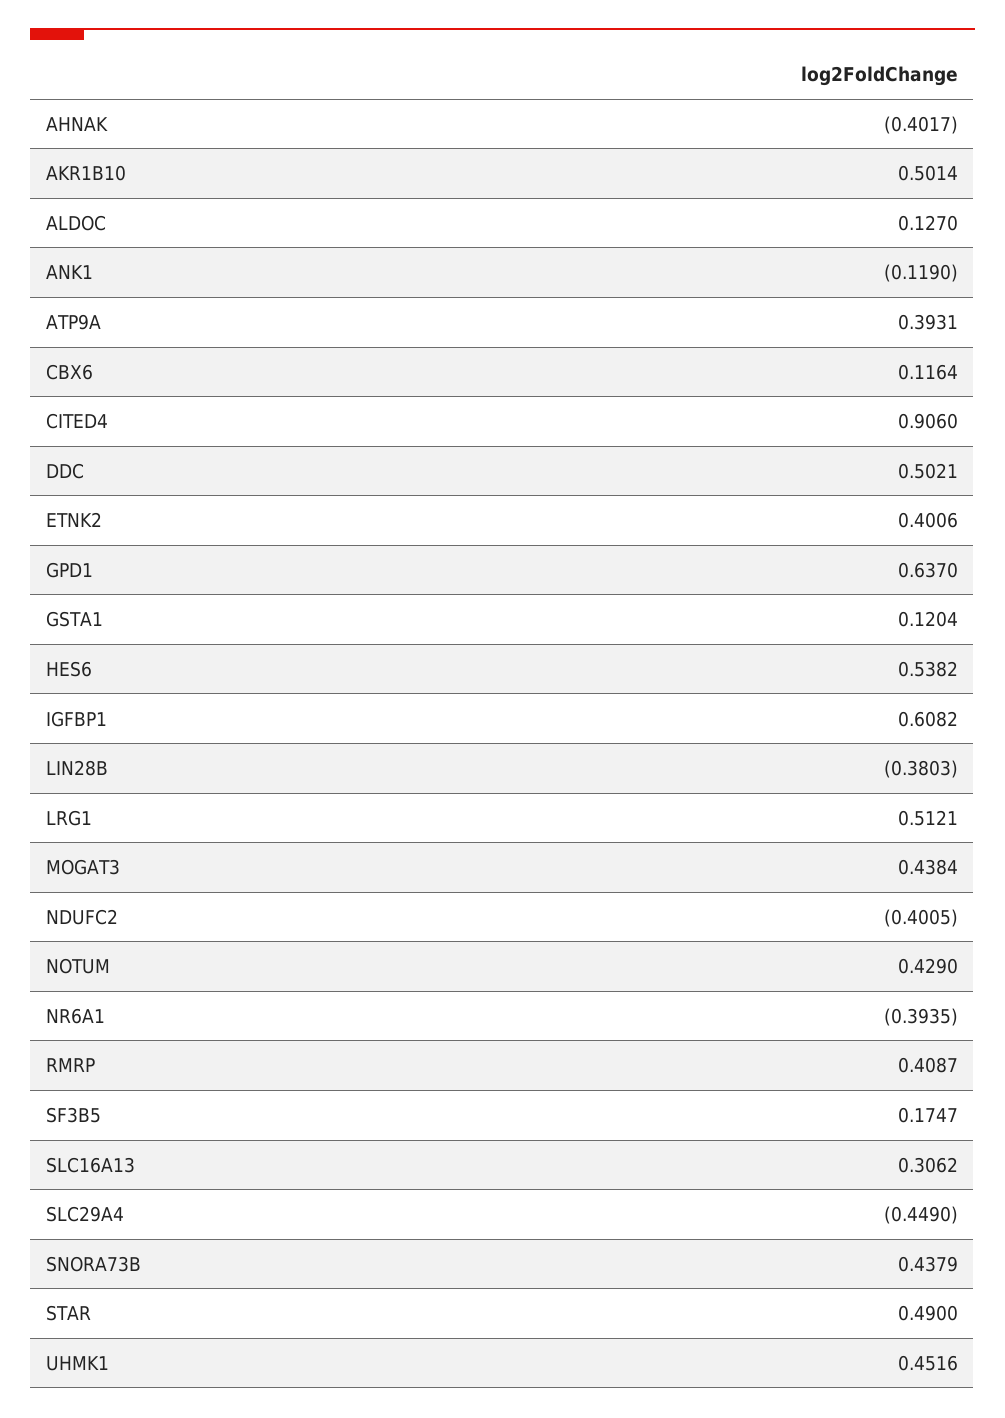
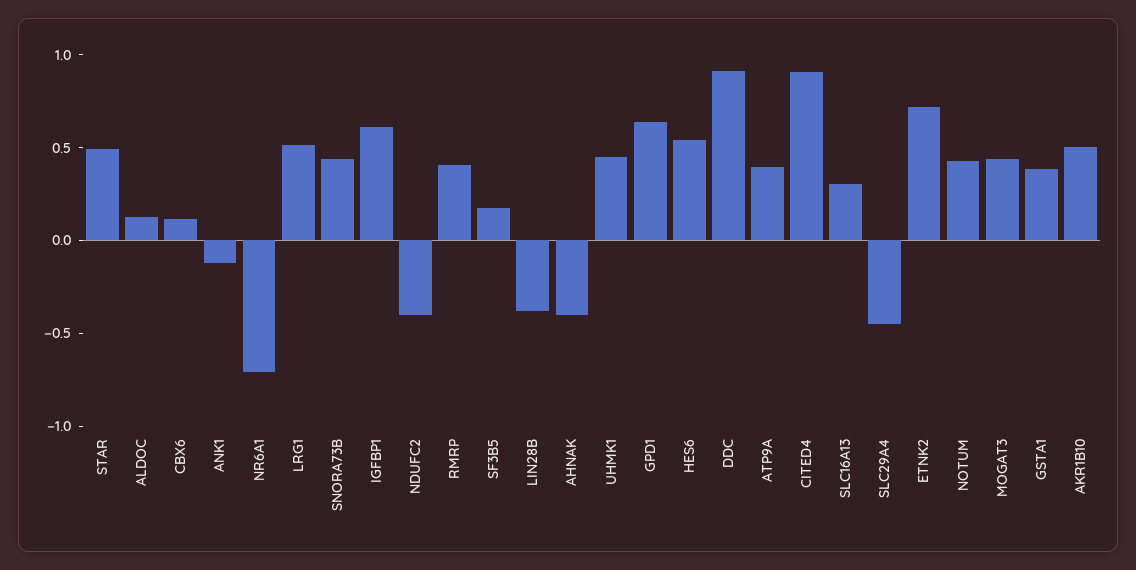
DDC: 0.5021 -> 0.9
ETNK2: 0.4006 -> 0.7
GSTA1: 0.1204 -> 0.4
NR6A1: -0.3935 -> -0.7

